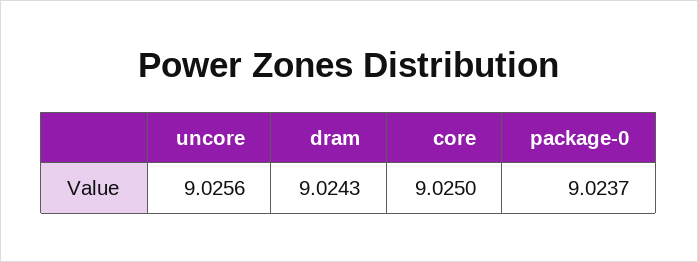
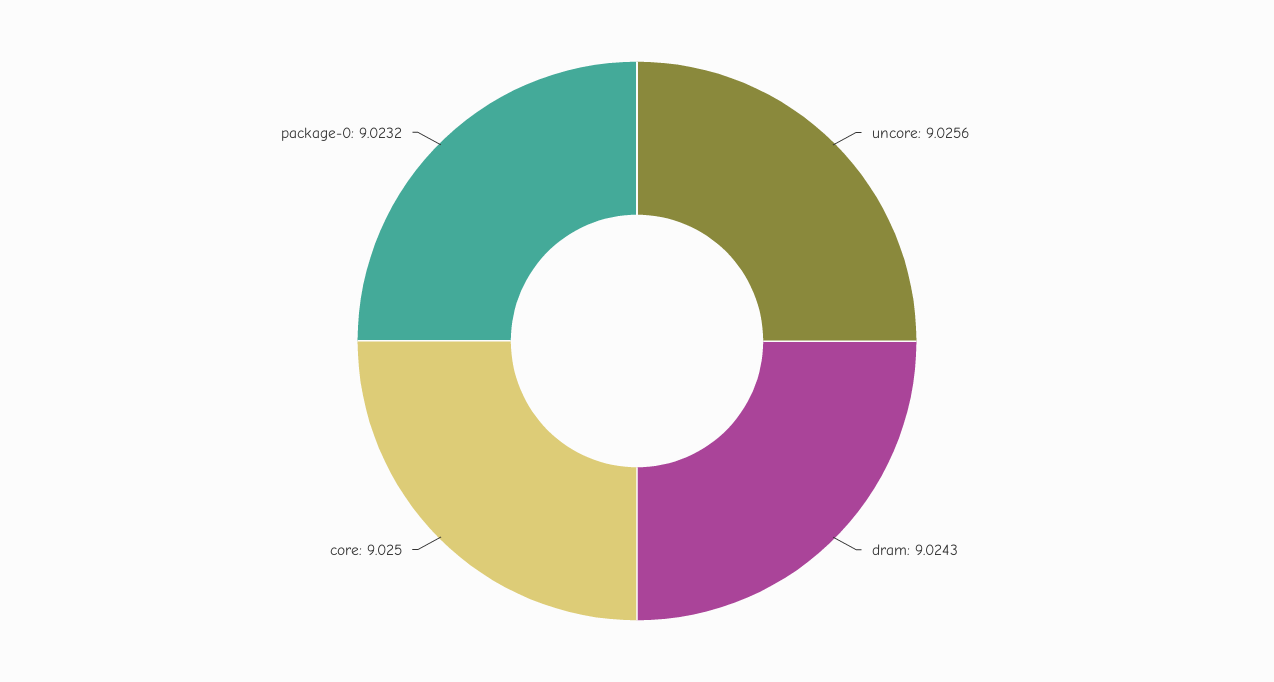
package-0: 9.0237 -> 9.0232

